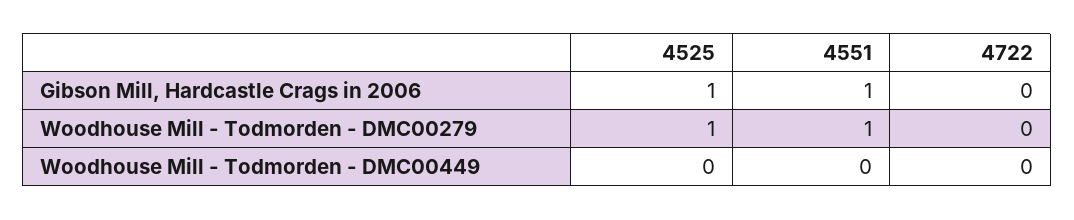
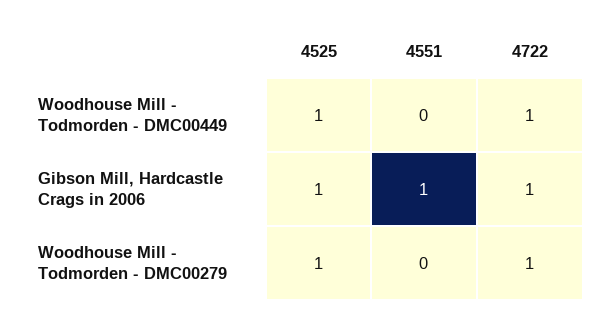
4722, Gibson Mill, Hardcastle Crags in 2006: 0 -> 1
4551, Woodhouse Mill - Todmorden - DMC00279: 1 -> 0
4722, Woodhouse Mill - Todmorden - DMC00279: 0 -> 1
4525, Woodhouse Mill - Todmorden - DMC00449: 0 -> 1
4722, Woodhouse Mill - Todmorden - DMC00449: 0 -> 1

